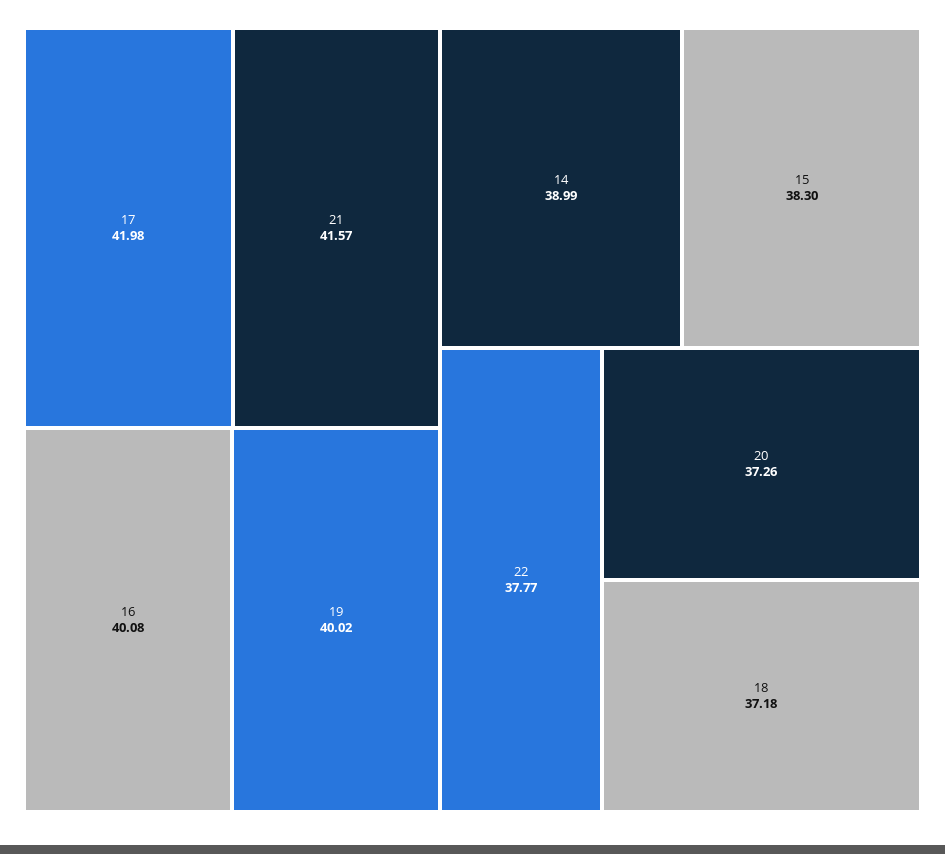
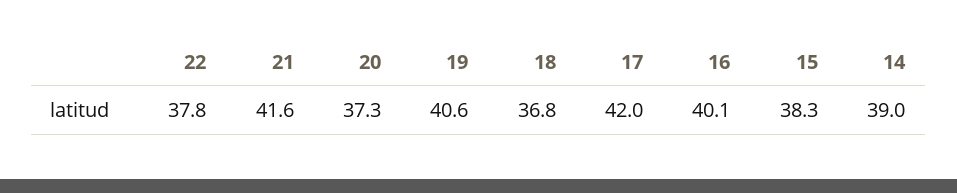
19: 40.02 -> 40.6
18: 37.18 -> 36.8

